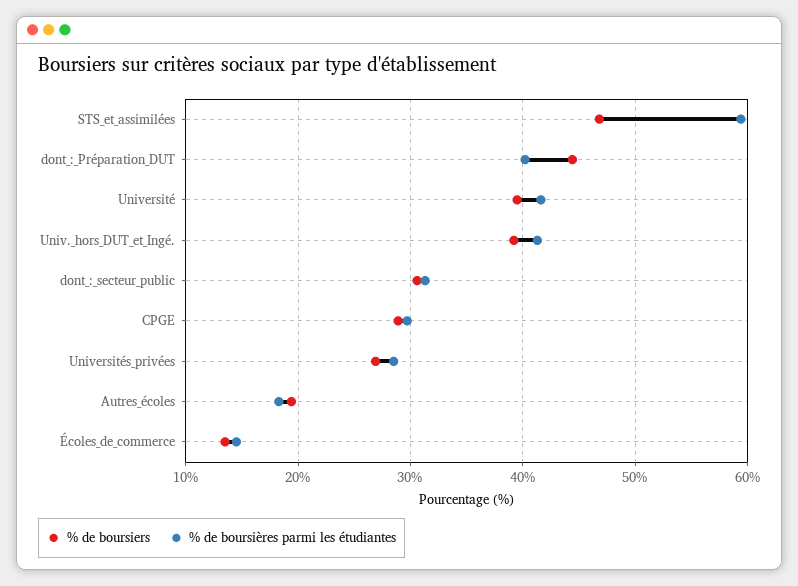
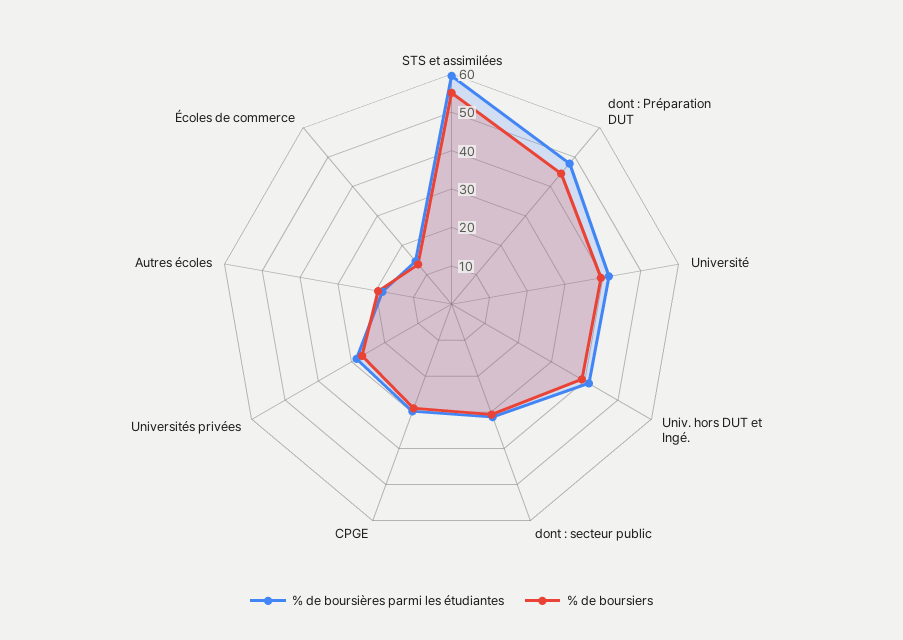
% de boursiers, STS_et_assimilées: 47 -> 55
% de boursières parmi les étudiantes, dont_:_Préparation_DUT: 40 -> 47.5

